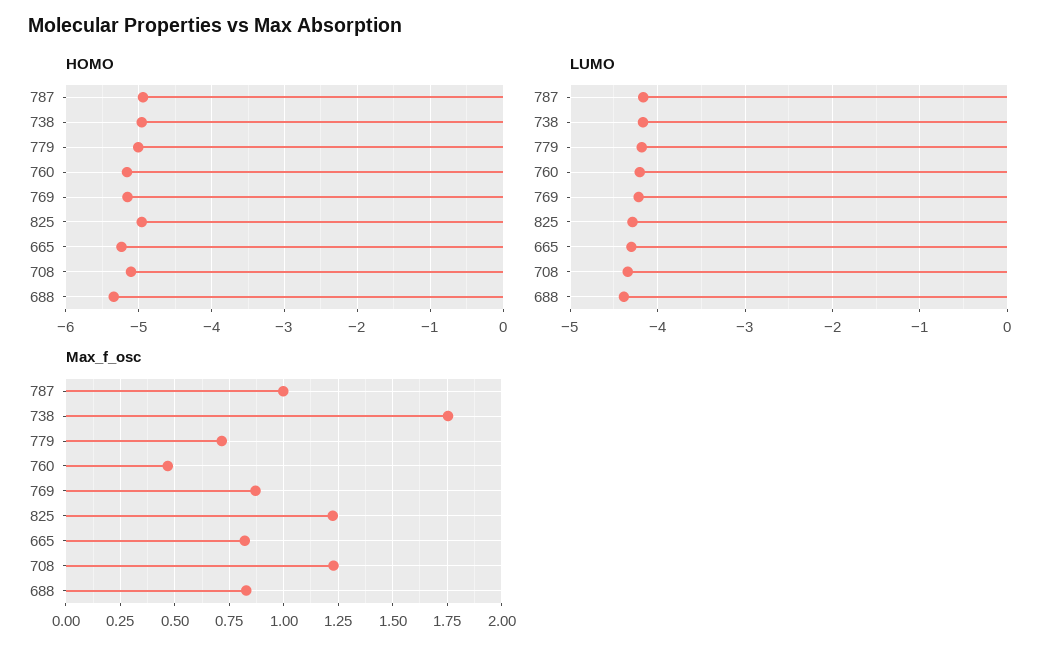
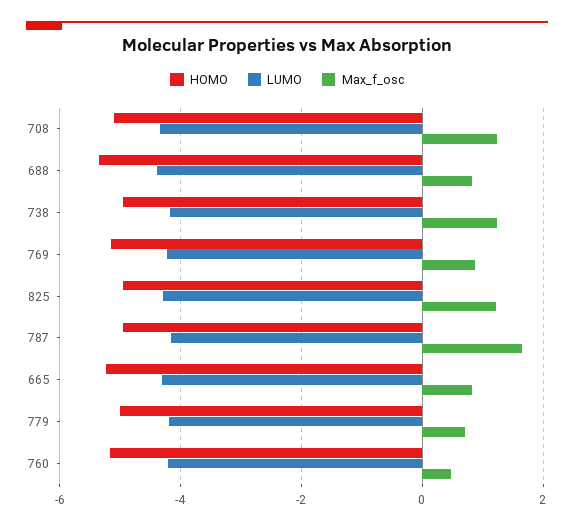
Max_f_osc, 787: 1 -> 1.6
Max_f_osc, 738: 1.75 -> 1.2

